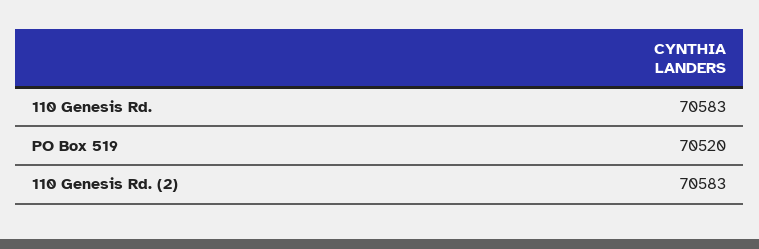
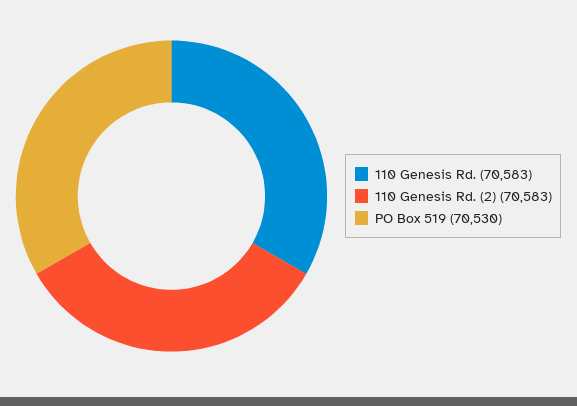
PO Box 519: 70520 -> 70530

